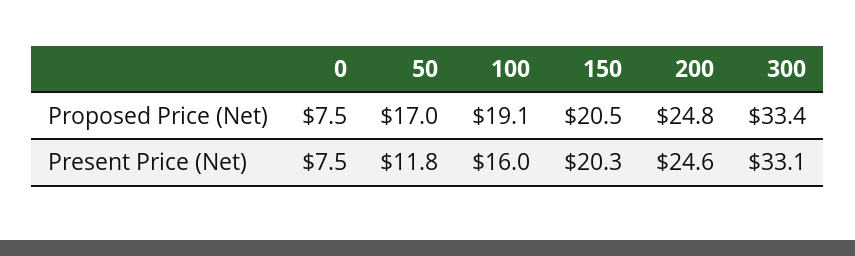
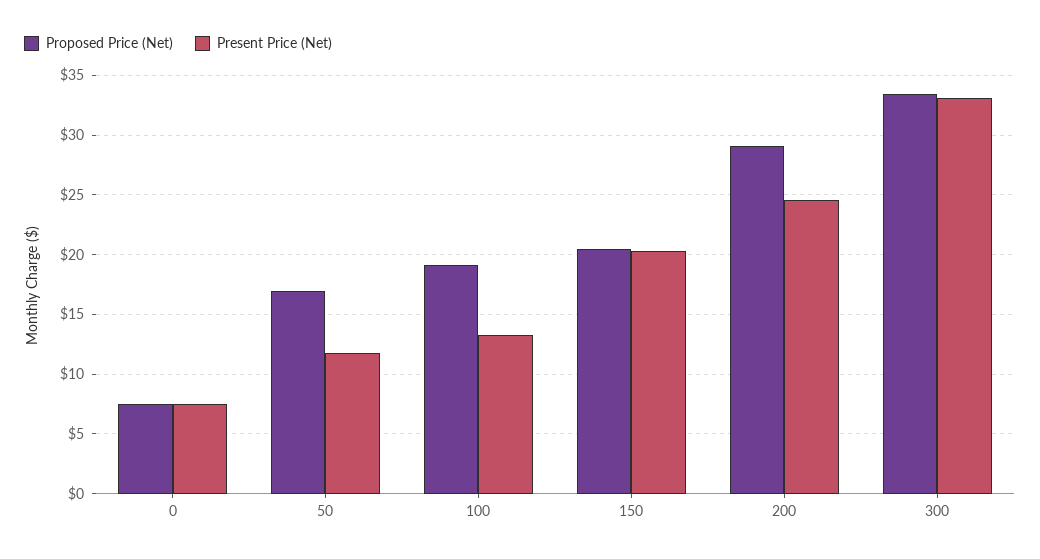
Proposed Price (Net), 200: 24.8 -> 29
Present Price (Net), 100: 16 -> 13

